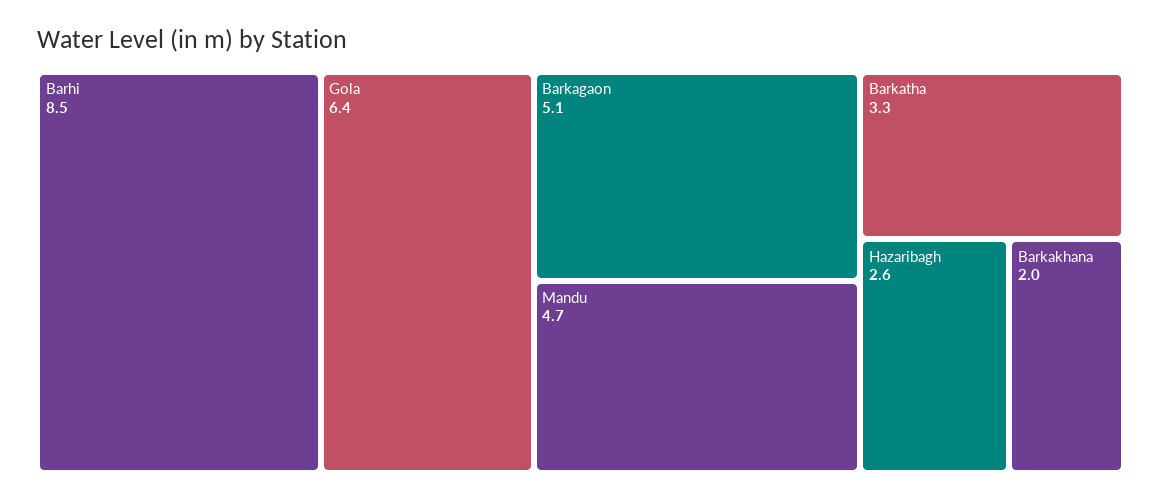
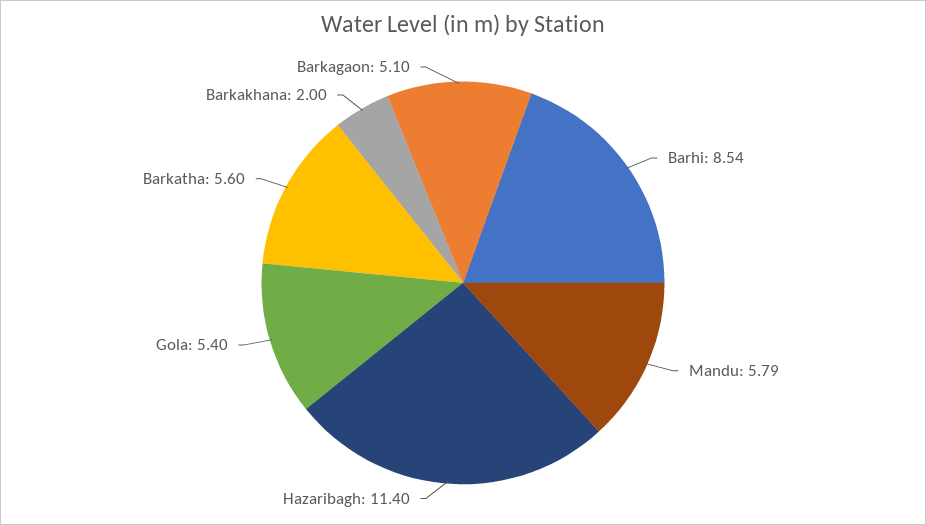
Gola: 6.4 -> 5.4
Mandu: 4.7 -> 5.79
Barkatha: 3.3 -> 5.6
Hazaribagh: 2.6 -> 11.4

